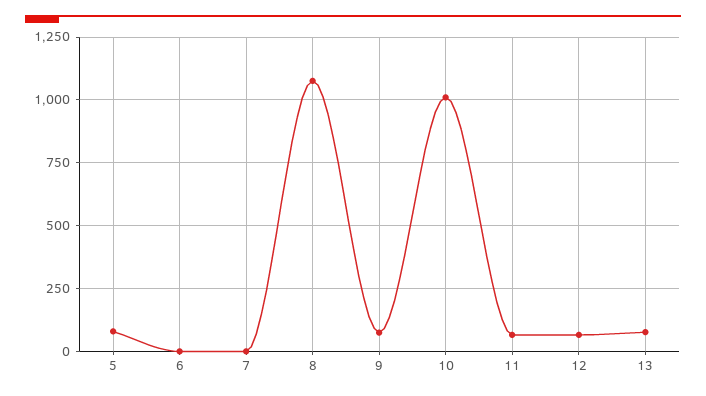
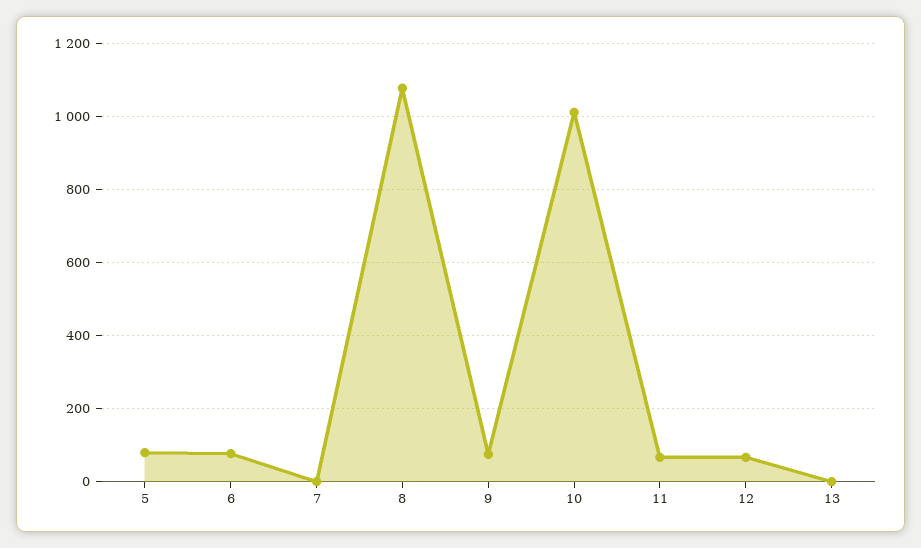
6: 0 -> 80
13: 75 -> 0

